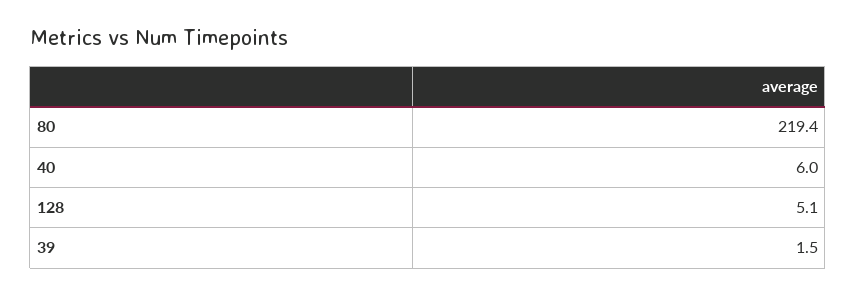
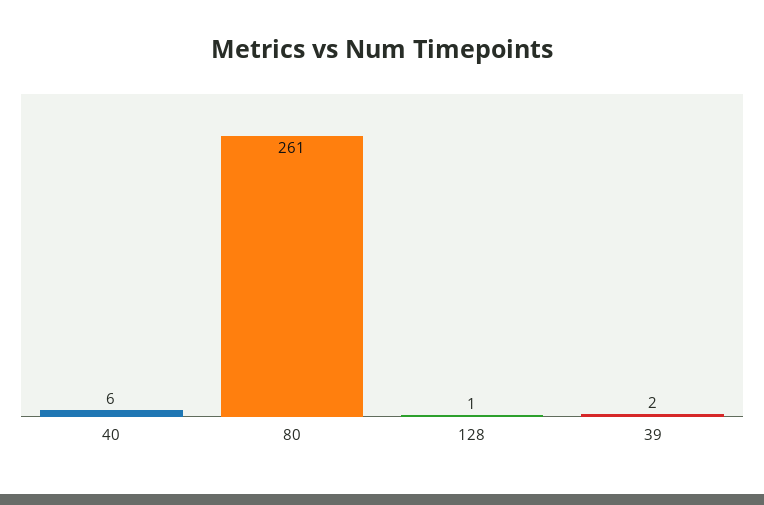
80: 219.4 -> 261
128: 5.1 -> 1

